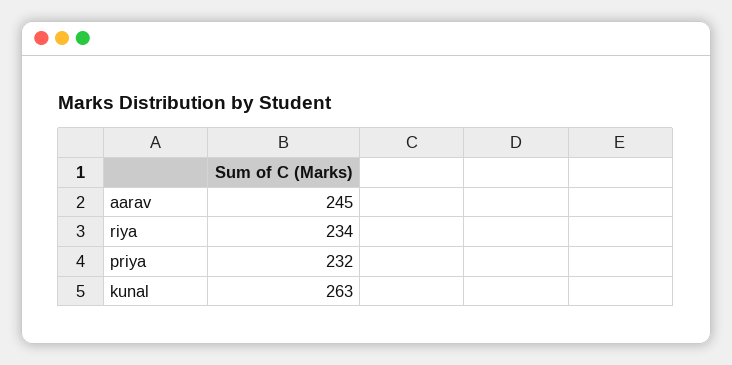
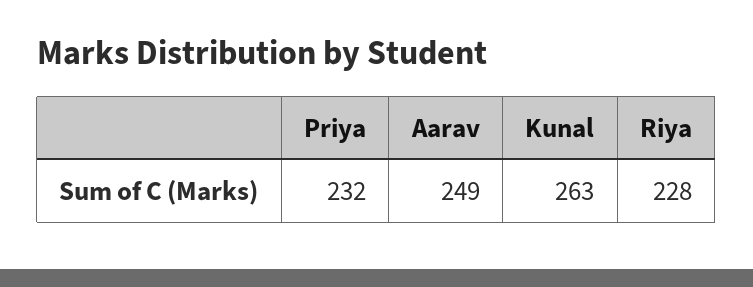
aarav: 245 -> 249
riya: 234 -> 228

